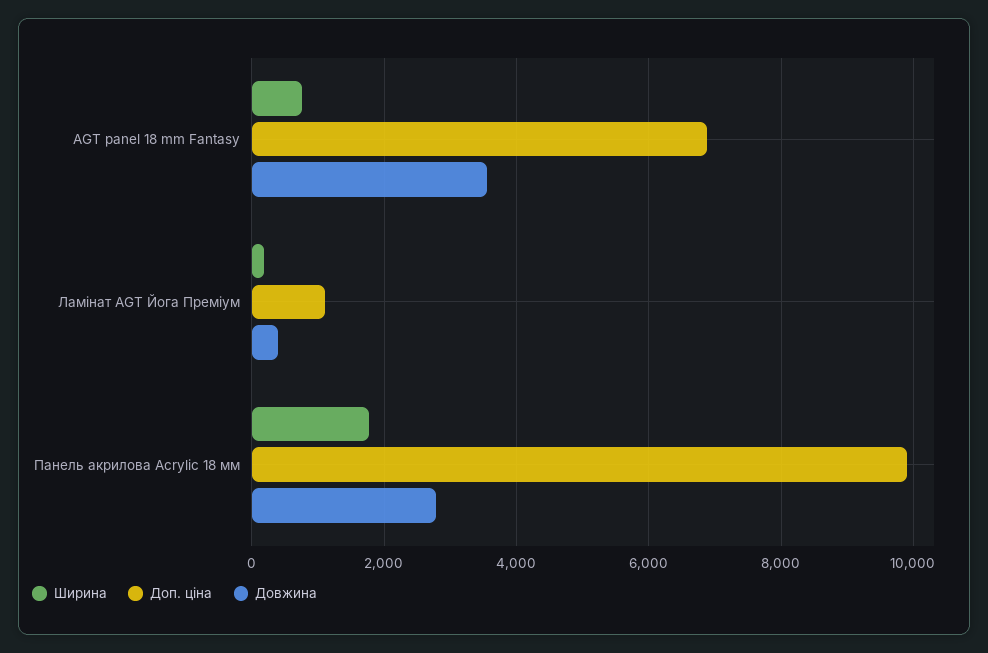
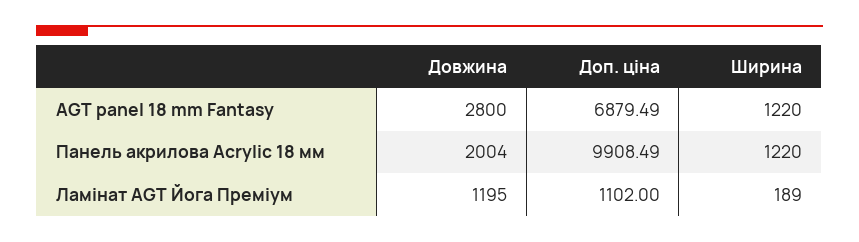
Ширина, AGT panel 18 mm Fantasy: 800 -> 1220
Довжина, AGT panel 18 mm Fantasy: 3600 -> 2800
Довжина, Ламінат AGT Йога Преміум: 400 -> 1195
Ширина, Панель акрилова Acrylic 18 мм: 1800 -> 1220
Довжина, Панель акрилова Acrylic 18 мм: 2800 -> 2004

